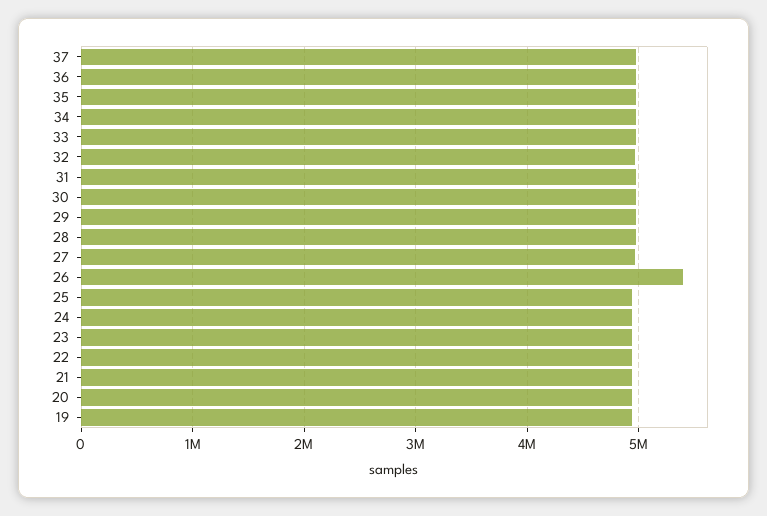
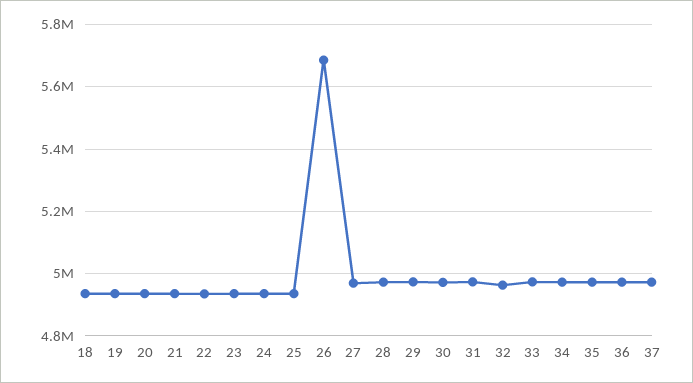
26: 5400000 -> 5680000
18: none -> 4940000

